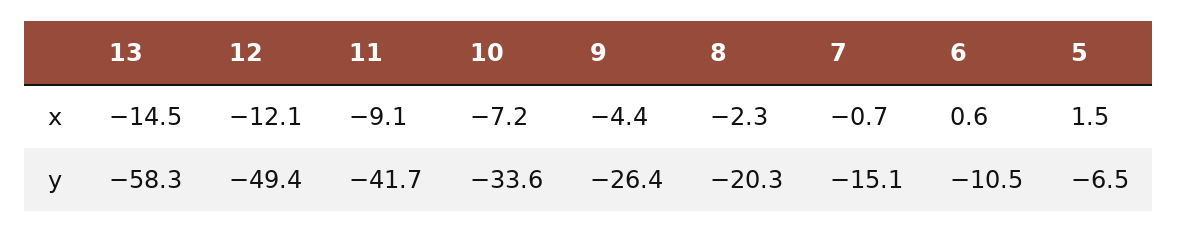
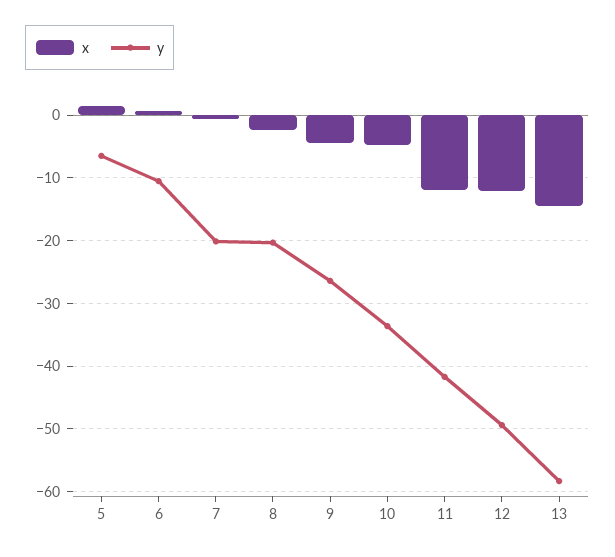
x, 11: -9.1 -> -12
x, 10: -7.2 -> -5
y, 7: -15.1 -> -20

